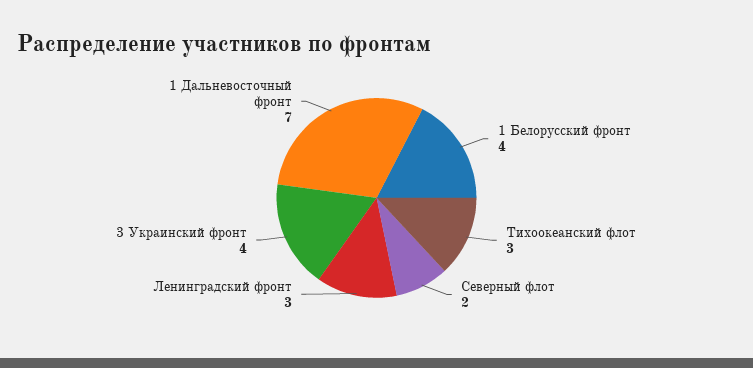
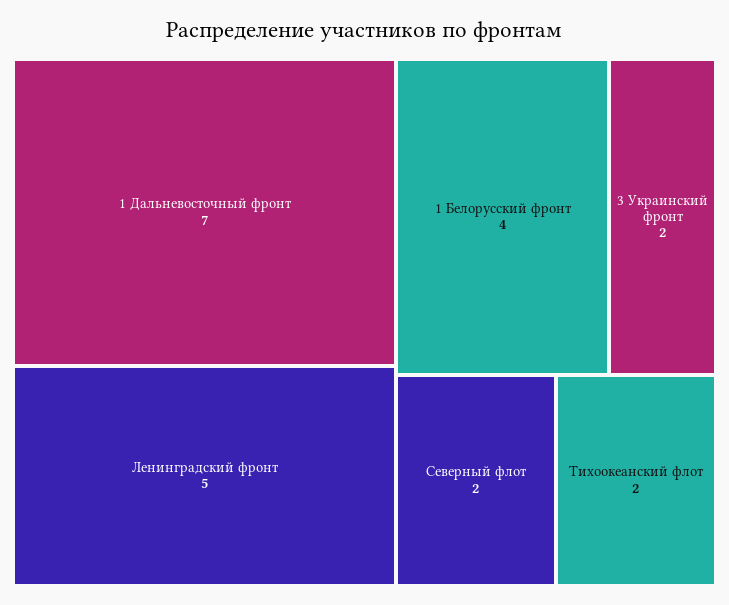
Тихоокеанский флот: 3 -> 2
Ленинградский фронт: 3 -> 5
3 Украинский фронт: 4 -> 2

